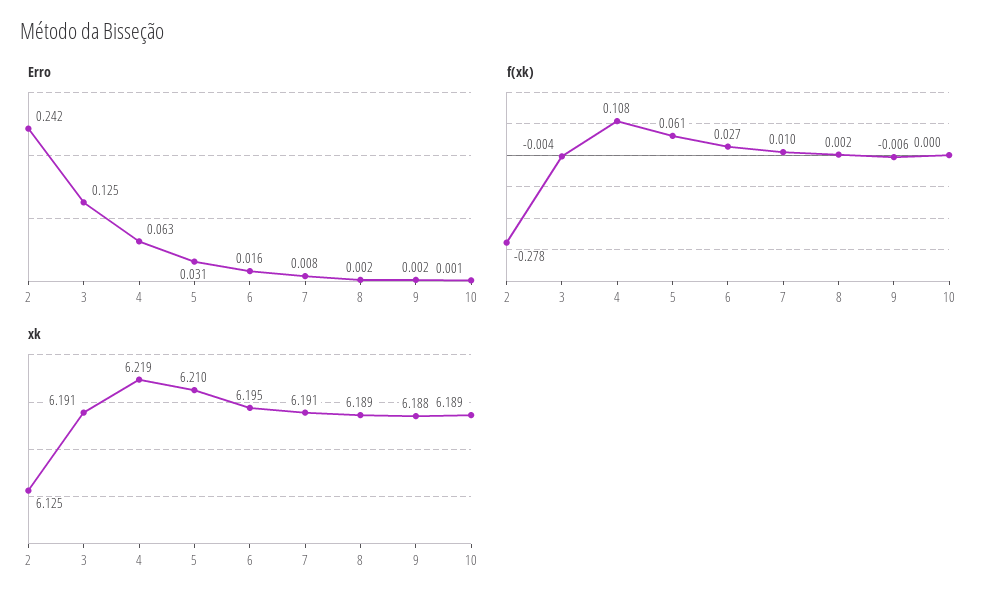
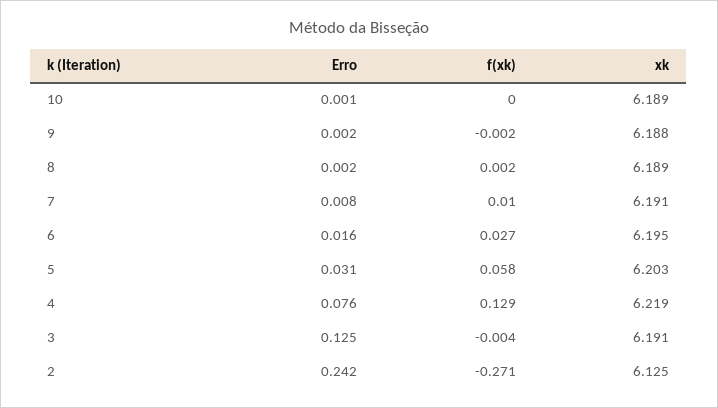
Erro, 4: 0.063 -> 0.076
f(xk), 2: -0.278 -> -0.271
f(xk), 4: 0.108 -> 0.129
f(xk), 5: 0.061 -> 0.058
f(xk), 9: -0.006 -> -0.002
xk, 5: 6.21 -> 6.203

